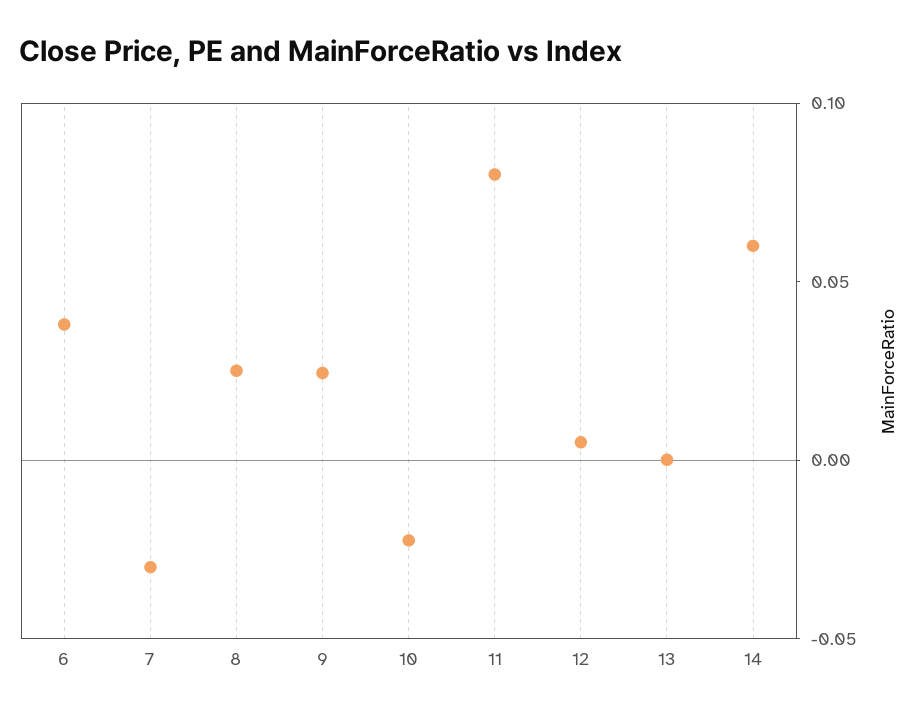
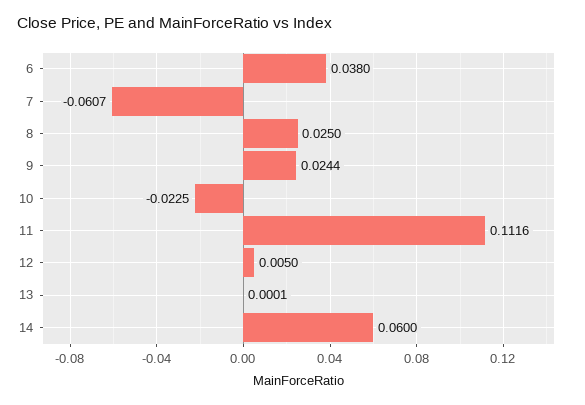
7: -0.03 -> -0.0607
11: 0.08 -> 0.1116

